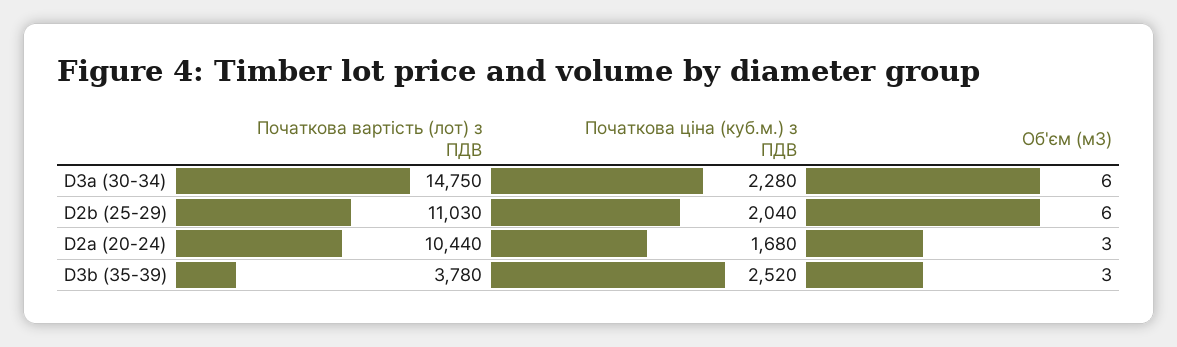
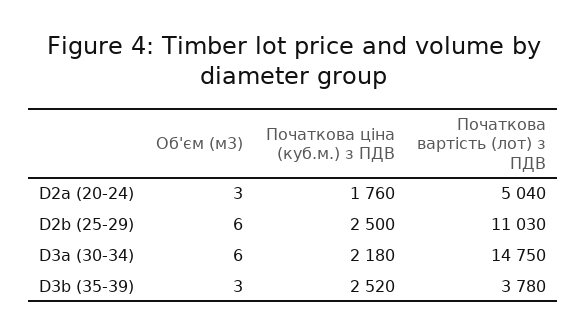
Початкова ціна (куб.м.) з ПДВ, D3a (30-34): 2280 -> 2180
Початкова ціна (куб.м.) з ПДВ, D2b (25-29): 2040 -> 2500
Початкова вартість (лот) з ПДВ, D2a (20-24): 10440 -> 5040
Початкова ціна (куб.м.) з ПДВ, D2a (20-24): 1680 -> 1760

